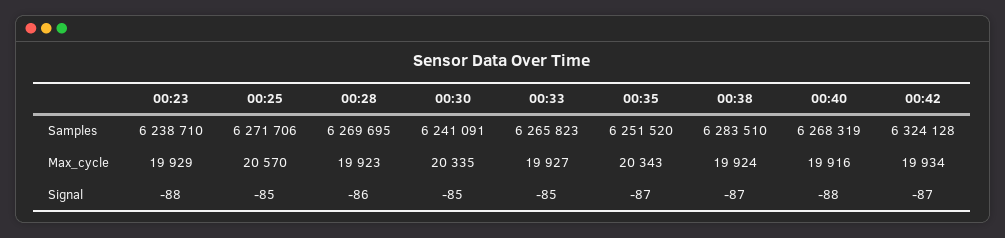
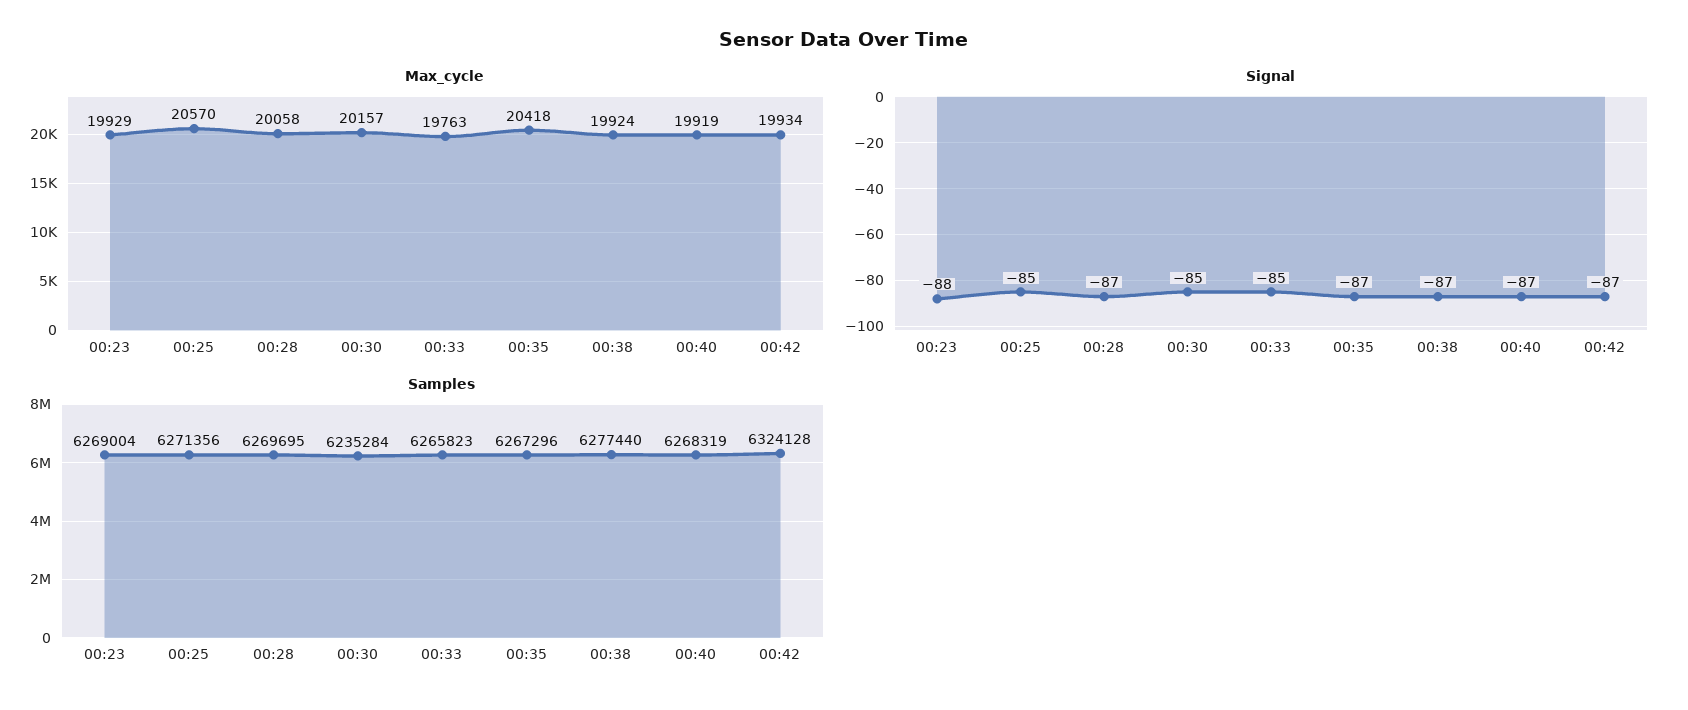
Samples, 00:23: 6238710 -> 6269004
Samples, 00:25: 6271706 -> 6271356
Samples, 00:30: 6241091 -> 6235284
Samples, 00:35: 6251520 -> 6267296
Samples, 00:38: 6283510 -> 6277440
Max_cycle, 00:28: 19923 -> 20058
Max_cycle, 00:30: 20335 -> 20157
Max_cycle, 00:33: 19927 -> 19763
Max_cycle, 00:35: 20343 -> 20418
Max_cycle, 00:40: 19916 -> 19919
Signal, 00:28: -86 -> -87
Signal, 00:40: -88 -> -87

